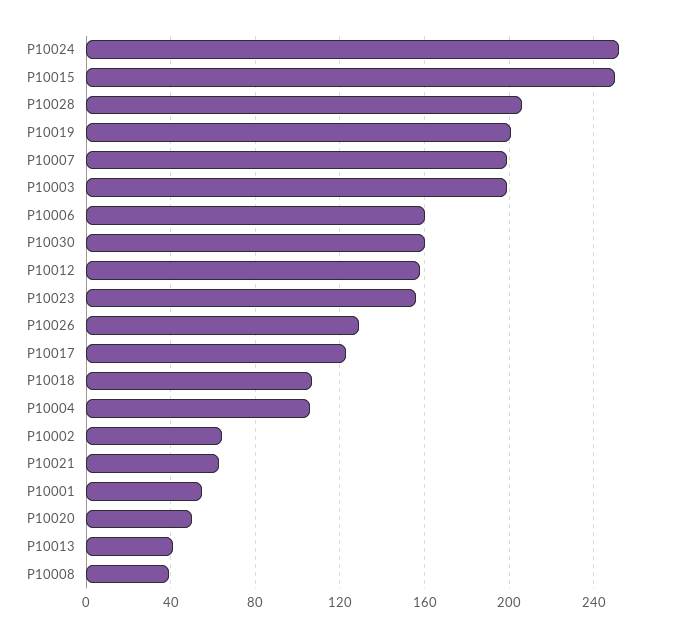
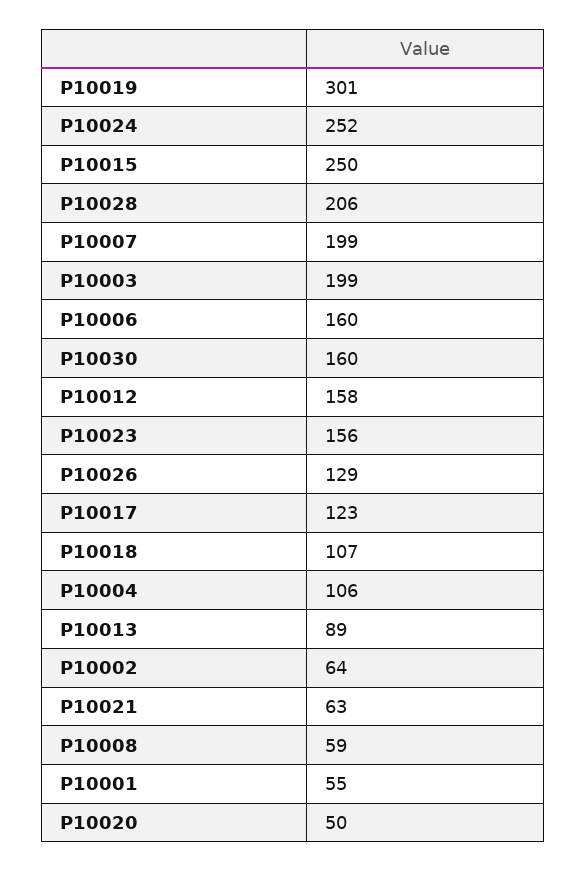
P10019: 200 -> 301
P10013: 40 -> 89
P10008: 40 -> 59

